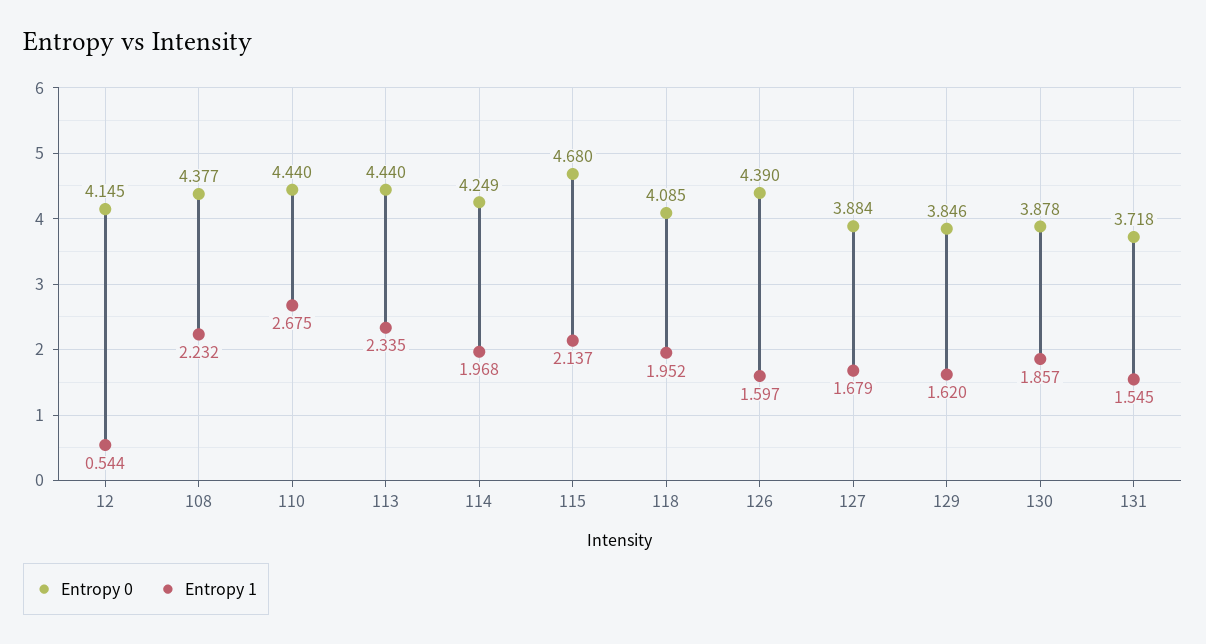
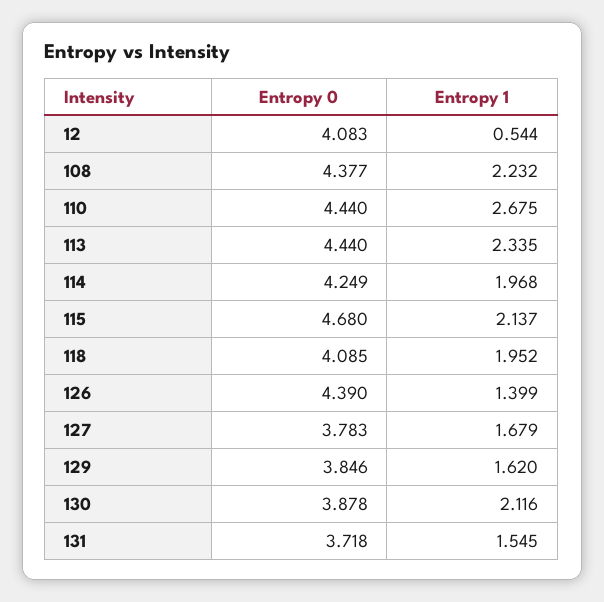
Entropy 0, 12: 4.145 -> 4.083
Entropy 1, 126: 1.597 -> 1.399
Entropy 0, 127: 3.884 -> 3.783
Entropy 1, 130: 1.857 -> 2.116

